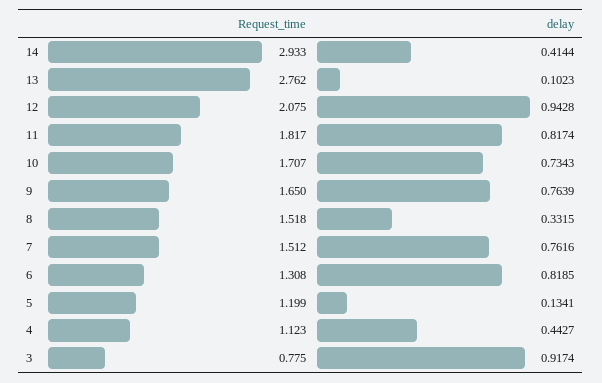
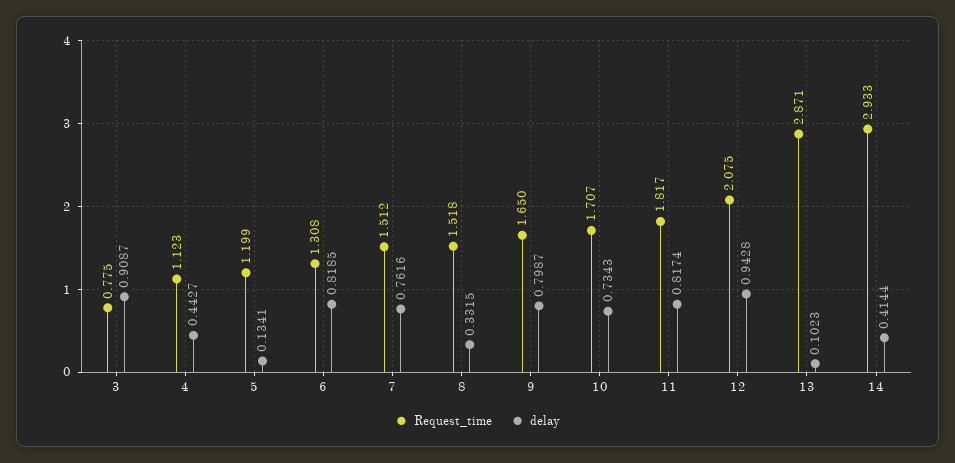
Request_time, 13: 2.762 -> 2.871
delay, 9: 0.7639 -> 0.7987
delay, 3: 0.9174 -> 0.9087

